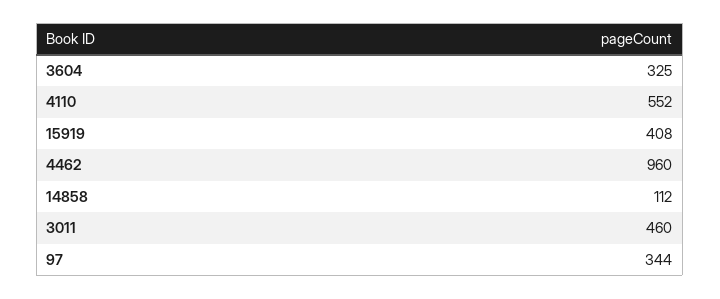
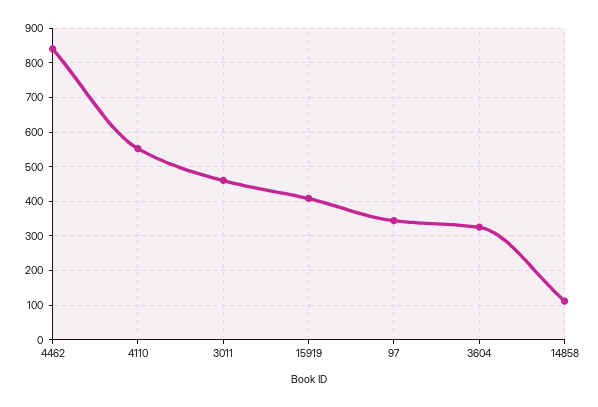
4462: 960 -> 840

